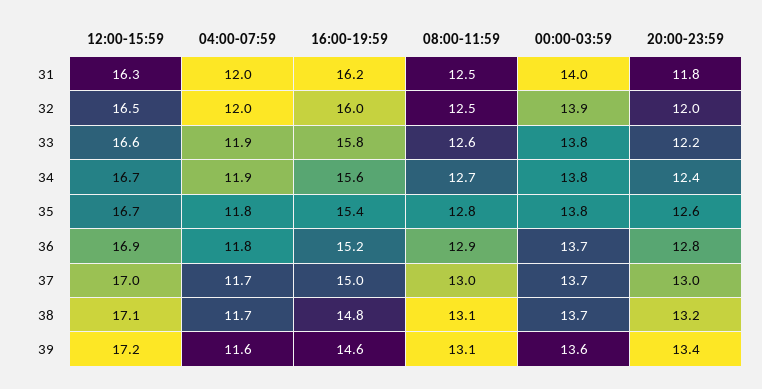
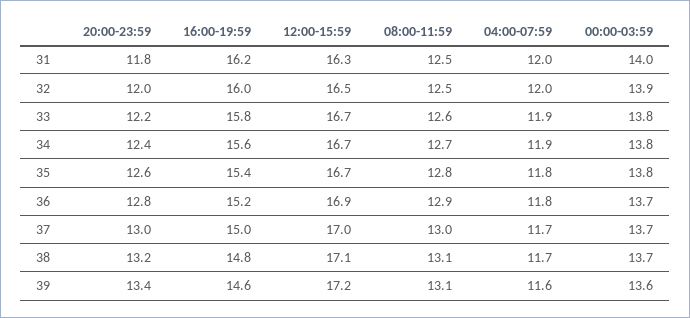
12:00-15:59, 33: 16.6 -> 16.7

